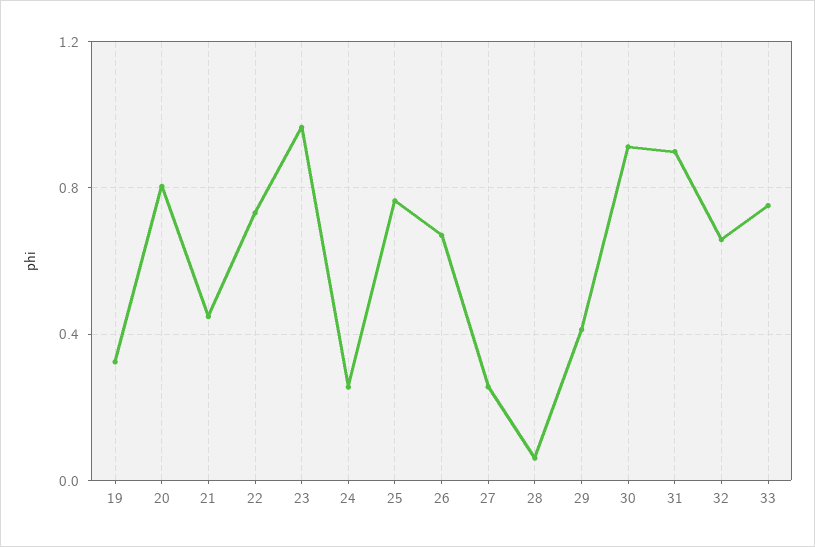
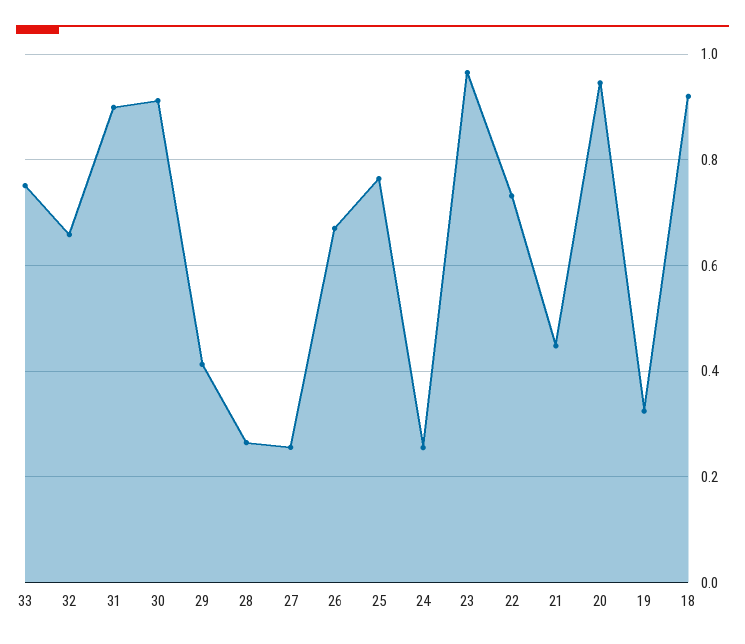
20: 0.8 -> 0.94
28: 0.05 -> 0.26
18: none -> 0.92

